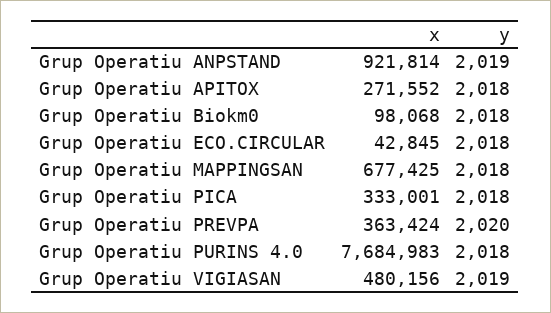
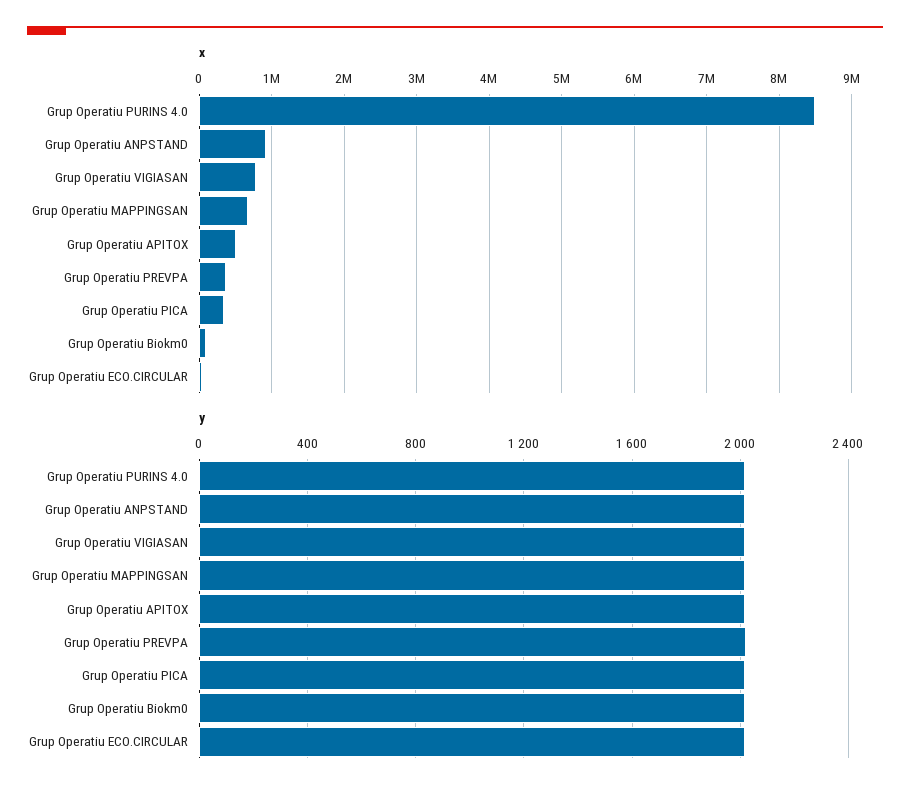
x, Grup Operatiu APITOX: 271552 -> 500000
x, Grup Operatiu PURINS 4.0: 7684983 -> 8500000
x, Grup Operatiu VIGIASAN: 480156 -> 800000

